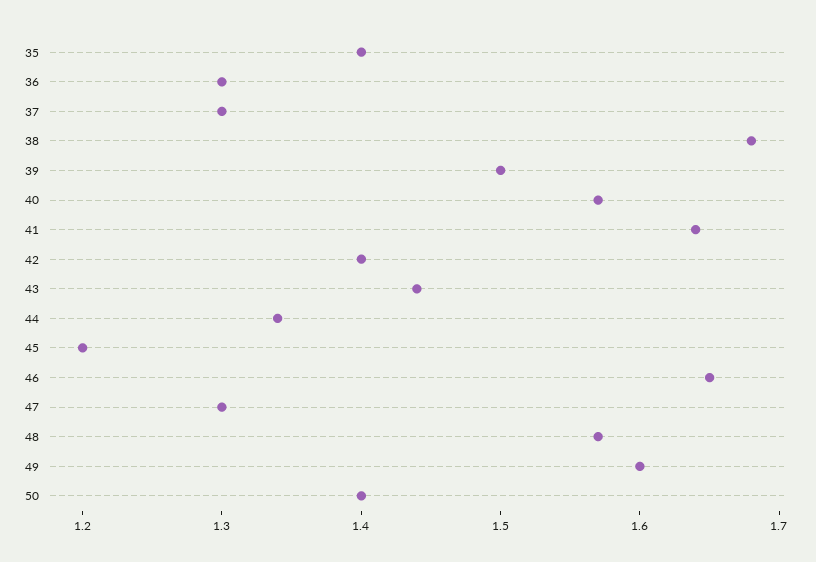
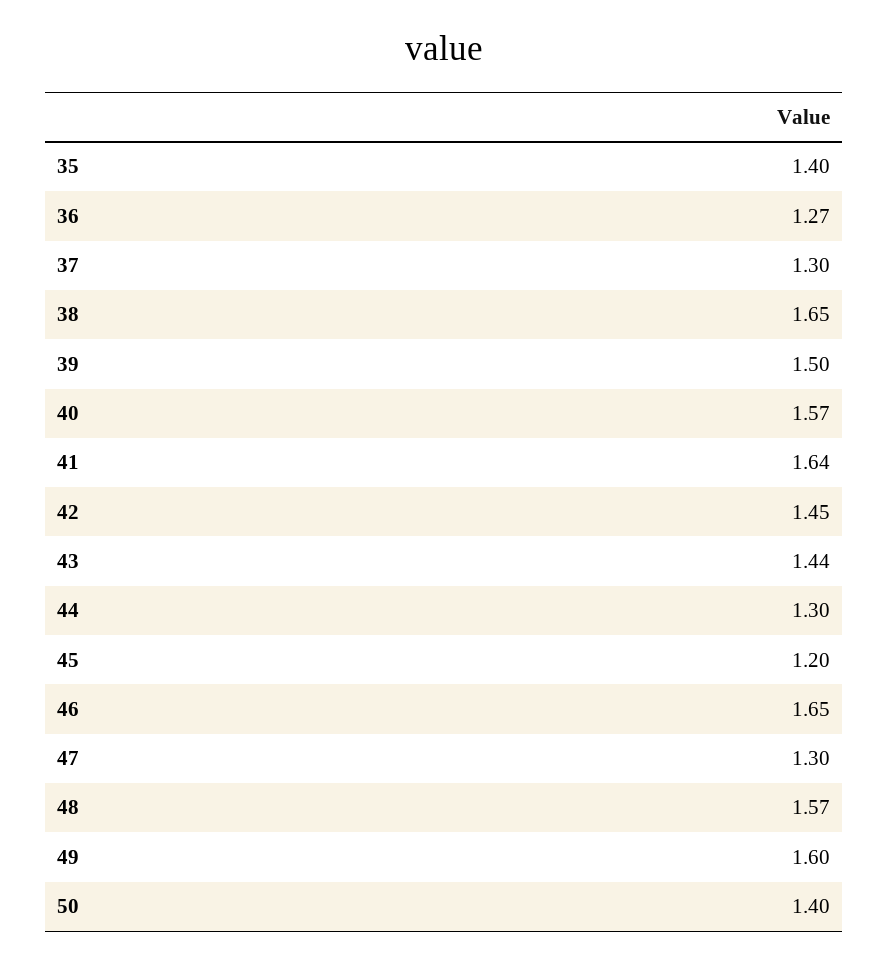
36: 1.3 -> 1.27
38: 1.68 -> 1.65
42: 1.4 -> 1.45
44: 1.34 -> 1.3

